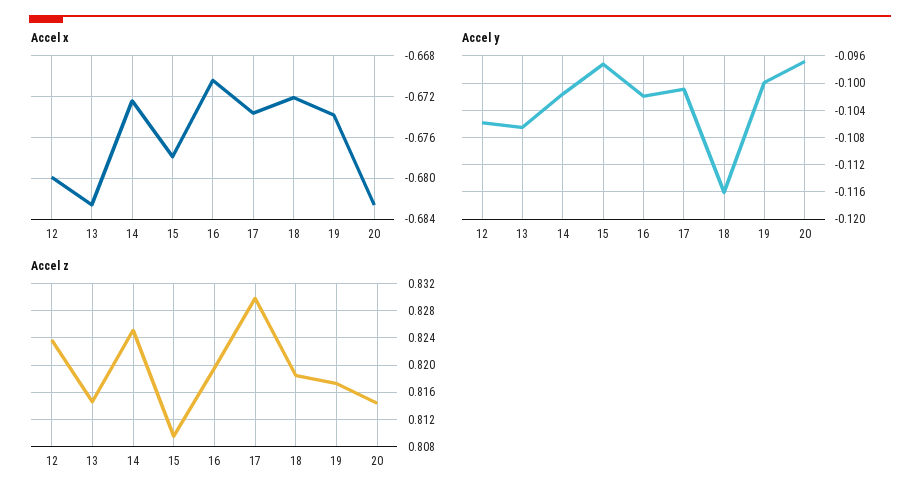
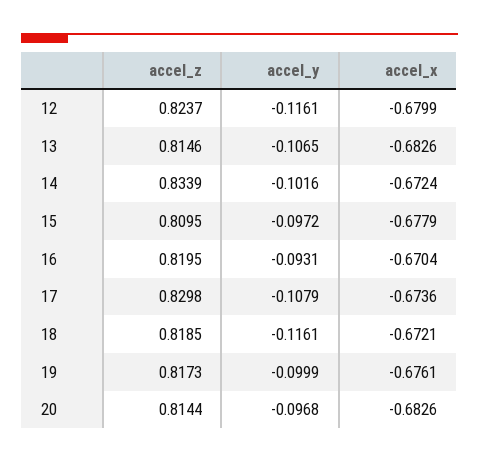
Accel x, 19: -0.674 -> -0.6761
Accel y, 12: -0.106 -> -0.1161
Accel y, 16: -0.102 -> -0.0931
Accel y, 17: -0.101 -> -0.1079
Accel z, 14: 0.825 -> 0.8339

